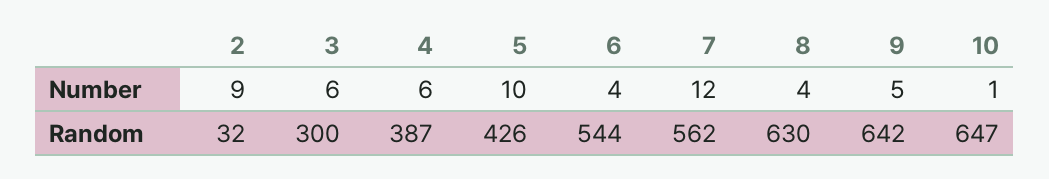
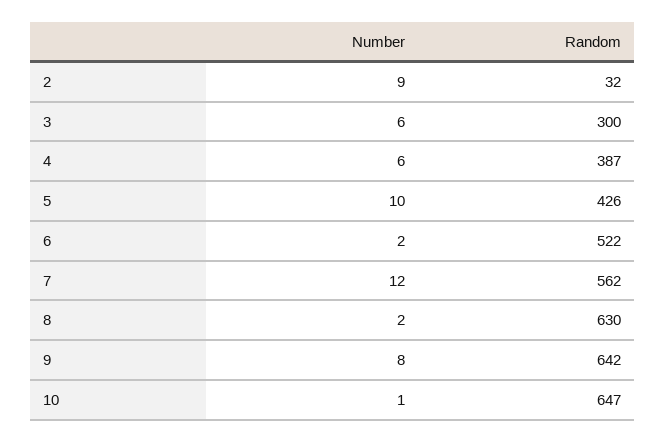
6, Number: 4 -> 2
8, Number: 4 -> 2
9, Number: 5 -> 8
6, Random: 544 -> 522

